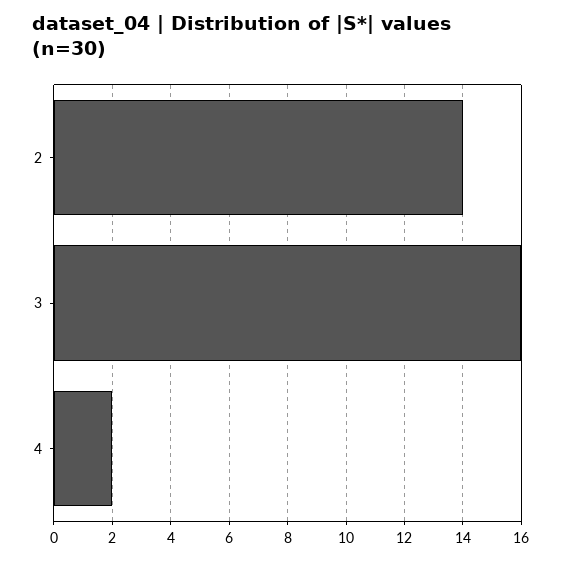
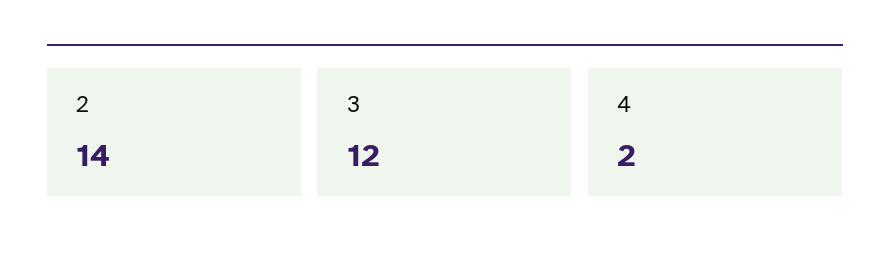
3: 16 -> 12

